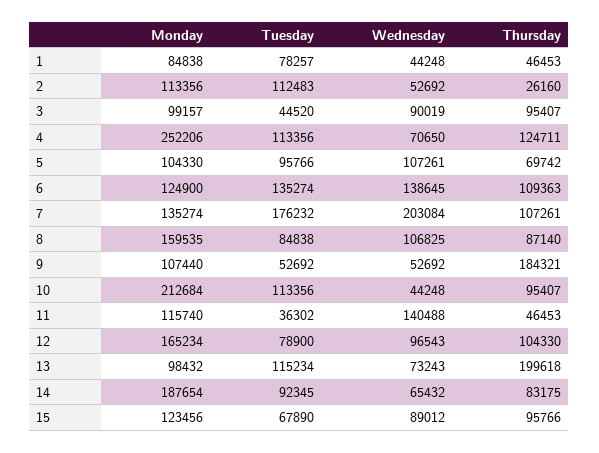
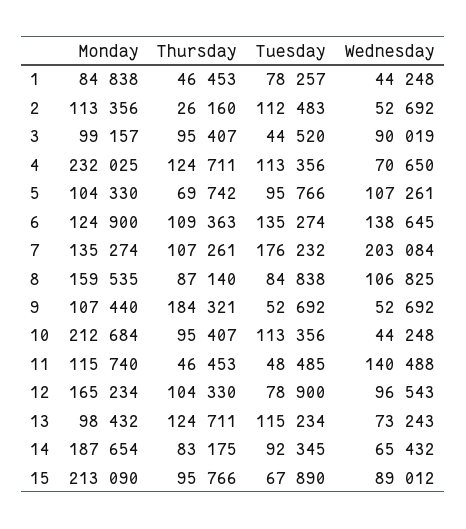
Monday, 4: 252206 -> 232025
Tuesday, 11: 36302 -> 48485
Thursday, 13: 199618 -> 124711
Monday, 15: 123456 -> 213090

